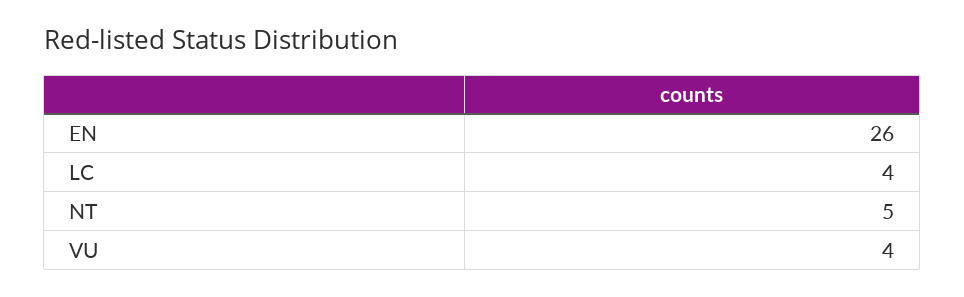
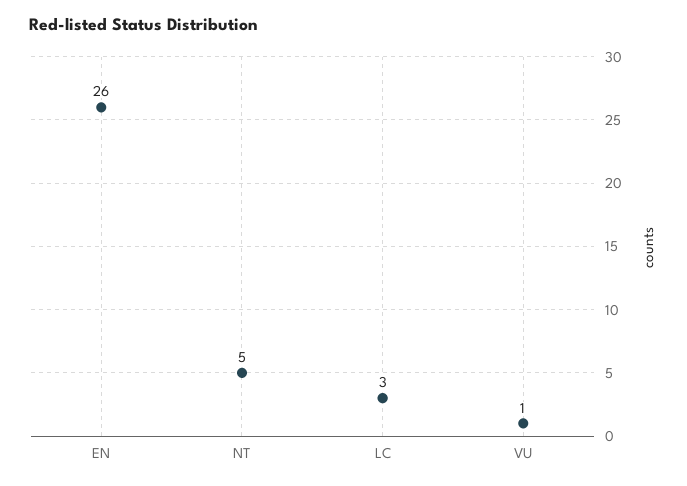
LC: 4 -> 3
VU: 4 -> 1

